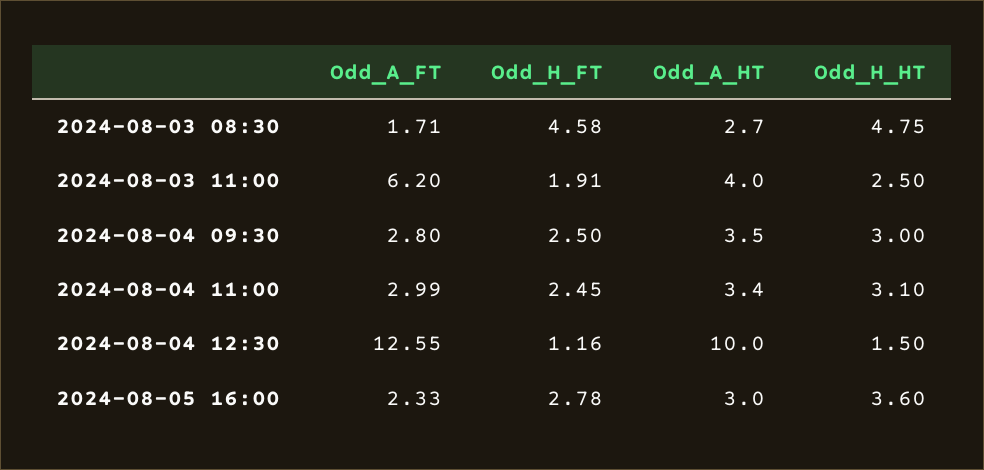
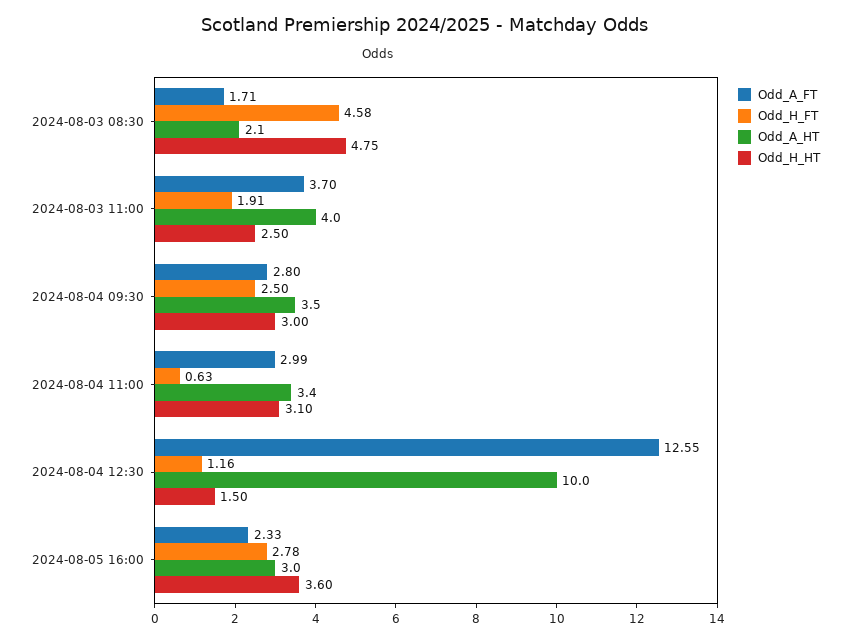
Odd_A_HT, 2024-08-03 08:30: 2.7 -> 2.1
Odd_A_FT, 2024-08-03 11:00: 6.2 -> 3.7
Odd_H_FT, 2024-08-04 11:00: 2.45 -> 0.63

